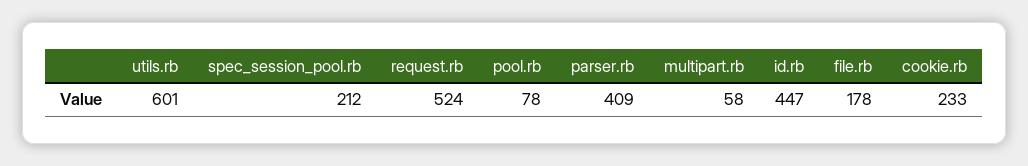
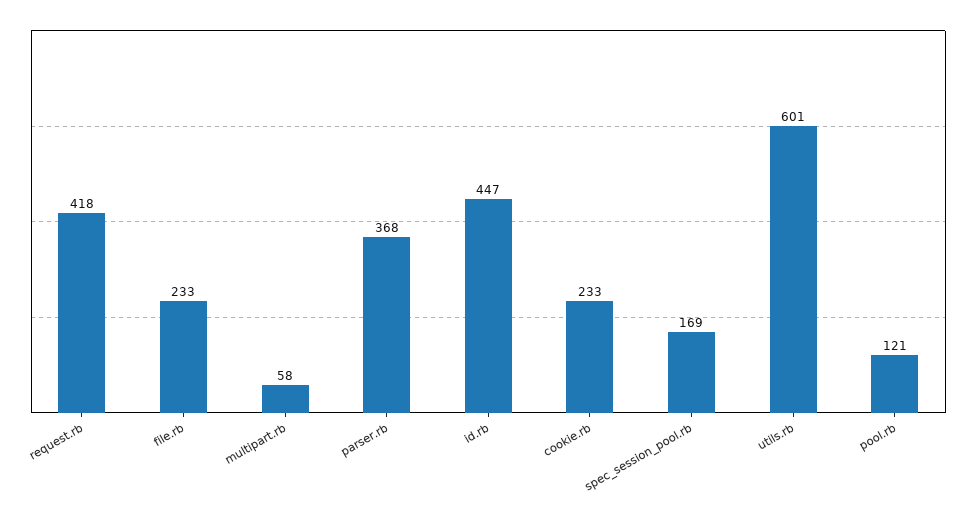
spec_session_pool.rb: 212 -> 169
request.rb: 524 -> 418
pool.rb: 78 -> 121
parser.rb: 409 -> 368
file.rb: 178 -> 233

